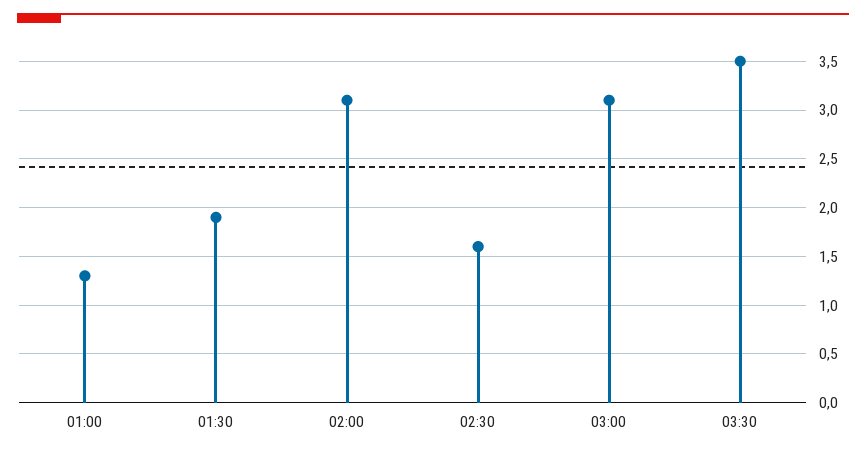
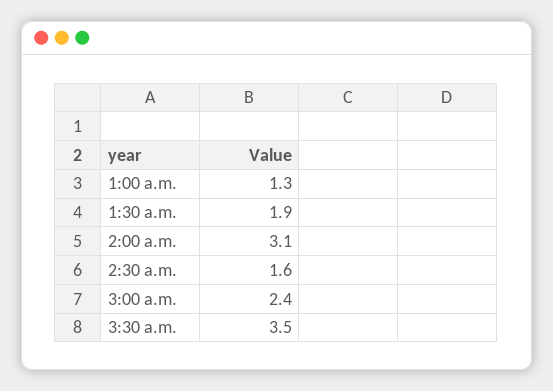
03:00: 3.1 -> 2.4

